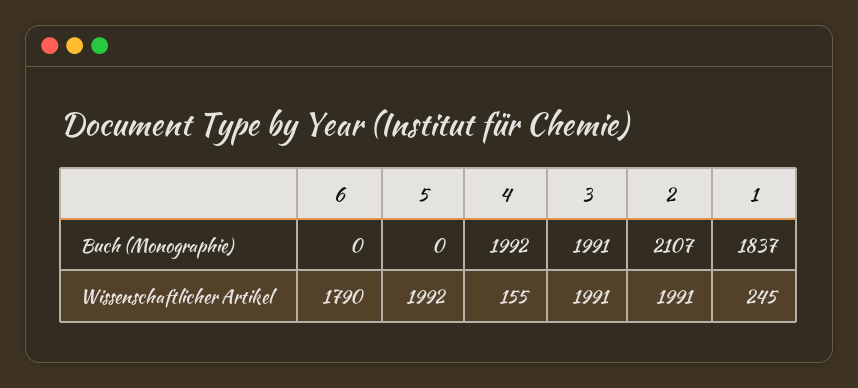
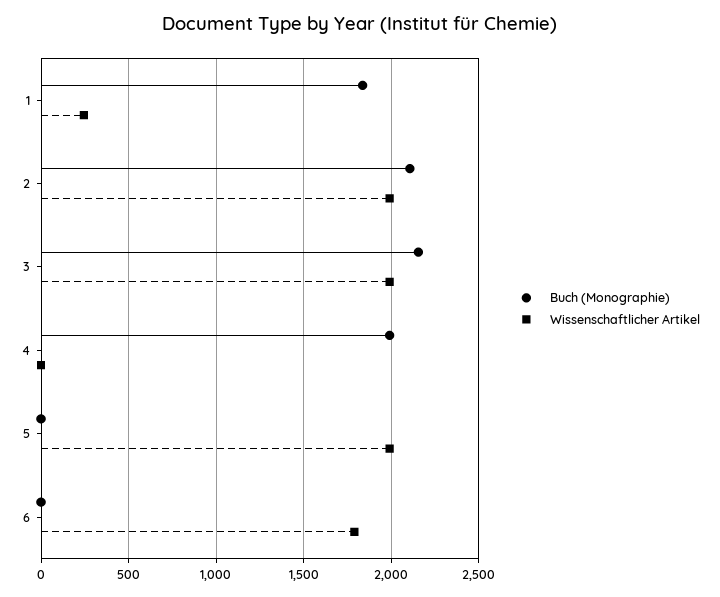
Buch (Monographie), 3: 1991 -> 2150
Wissenschaftlicher Artikel, 4: 155 -> 0

